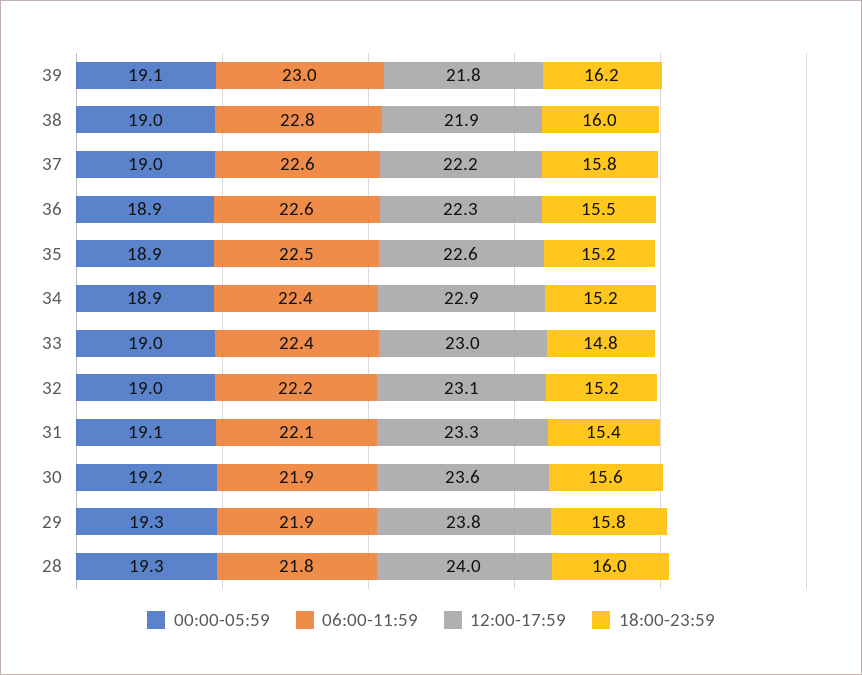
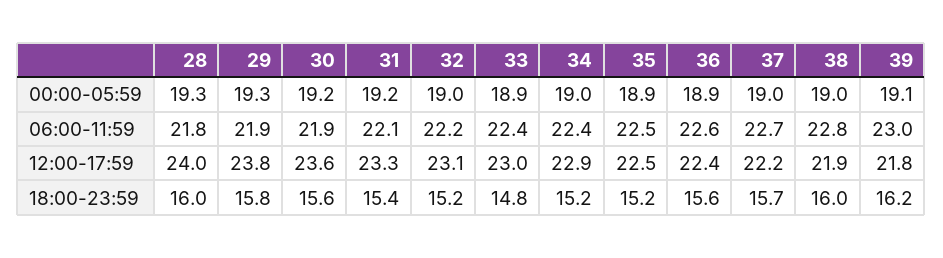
06:00-11:59, 37: 22.6 -> 22.7
18:00-23:59, 37: 15.8 -> 15.7
12:00-17:59, 36: 22.3 -> 22.4
18:00-23:59, 36: 15.5 -> 15.6
12:00-17:59, 35: 22.6 -> 22.5
00:00-05:59, 34: 18.9 -> 19
00:00-05:59, 33: 19 -> 18.9
00:00-05:59, 31: 19.1 -> 19.2

